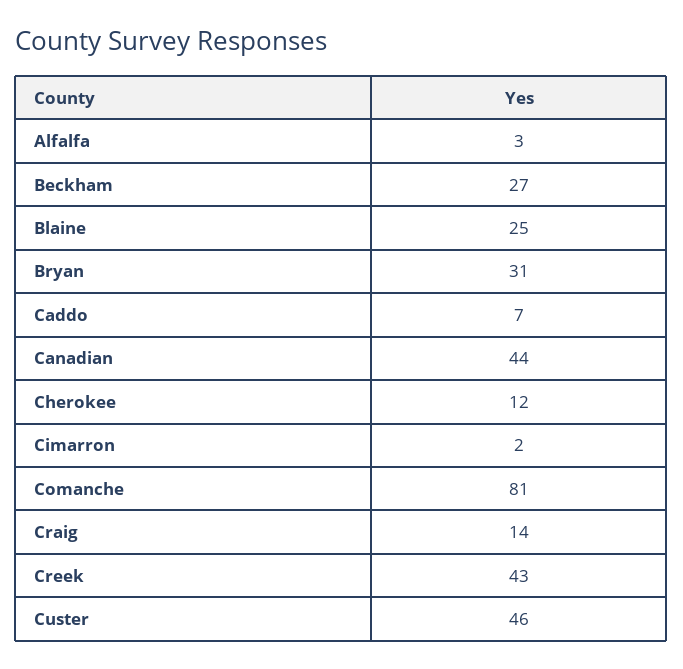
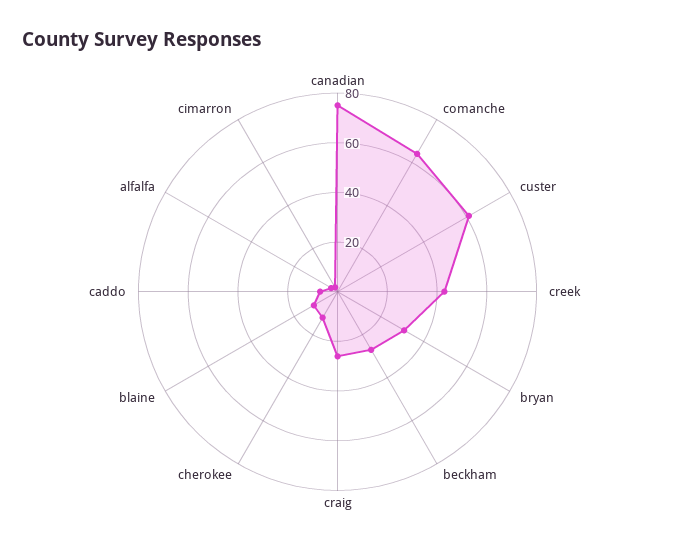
Blaine: 25 -> 10
Canadian: 44 -> 75
Comanche: 81 -> 65
Craig: 14 -> 25
Custer: 46 -> 60

